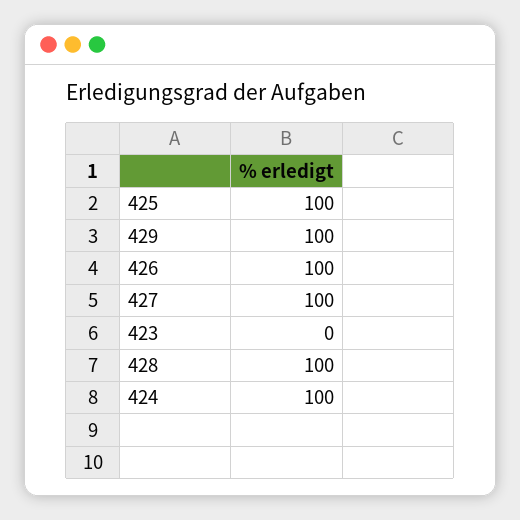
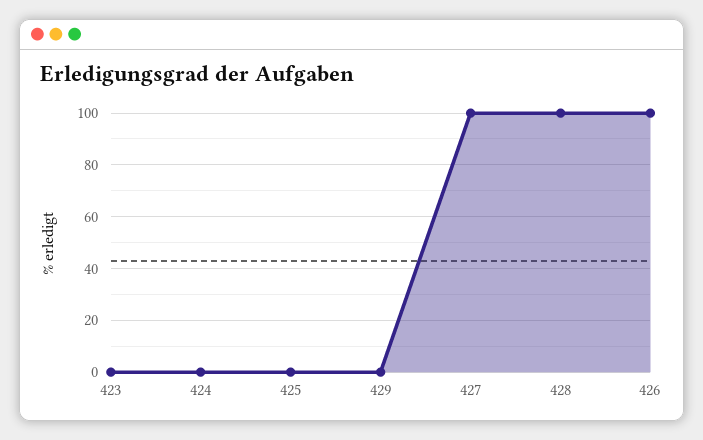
425: 100 -> 0
429: 100 -> 0
424: 100 -> 0

